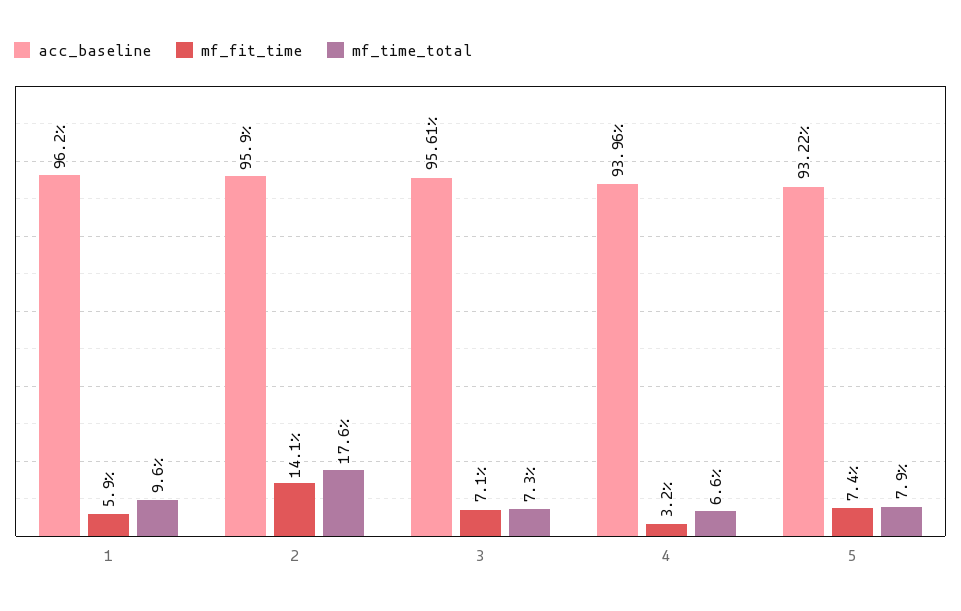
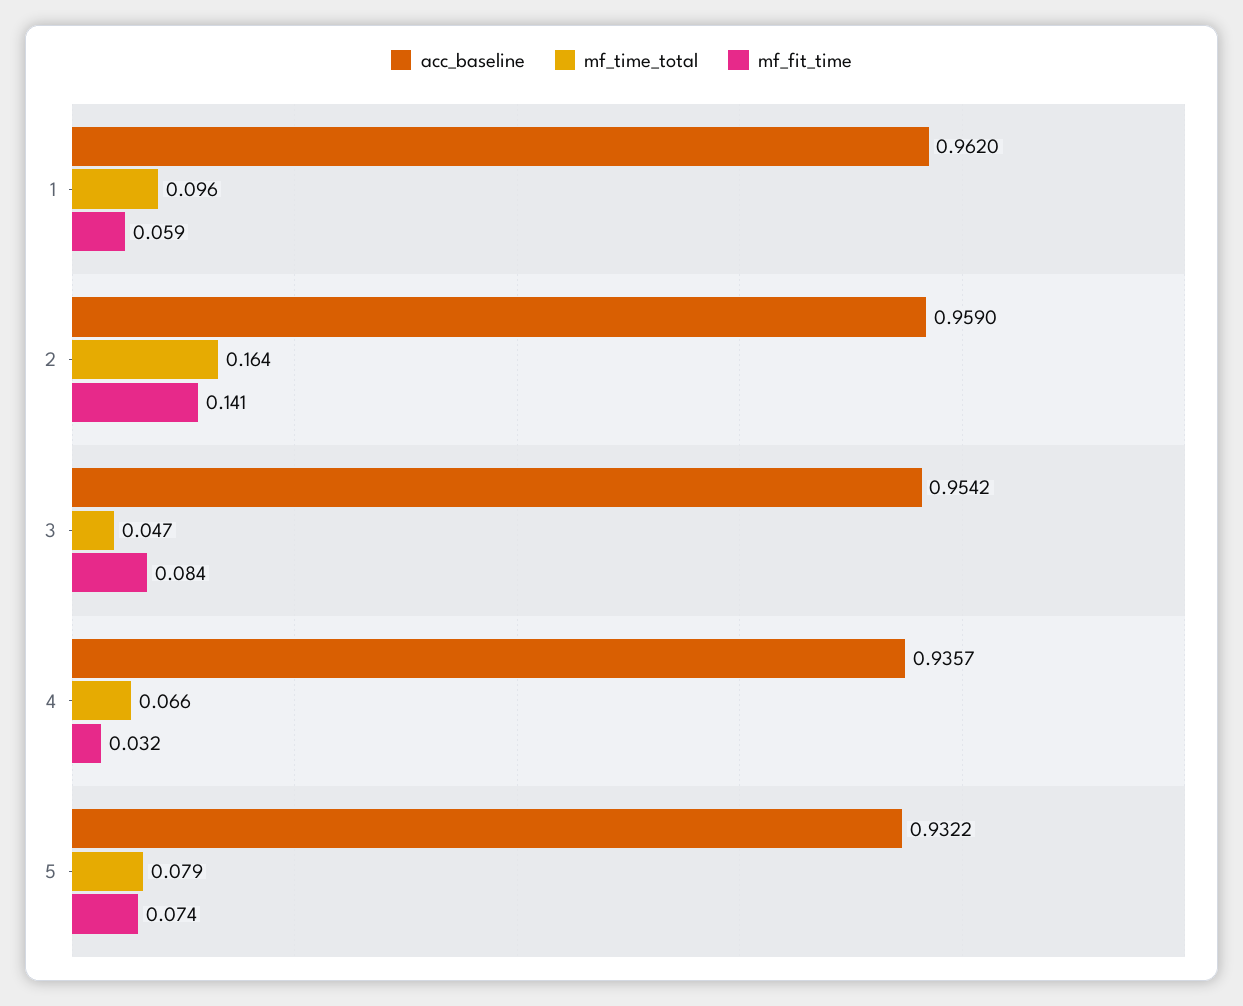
mf_time_total, 2: 0.176 -> 0.164
acc_baseline, 3: 0.9561 -> 0.9542
mf_fit_time, 3: 0.071 -> 0.084
mf_time_total, 3: 0.073 -> 0.047
acc_baseline, 4: 0.9396 -> 0.9357

